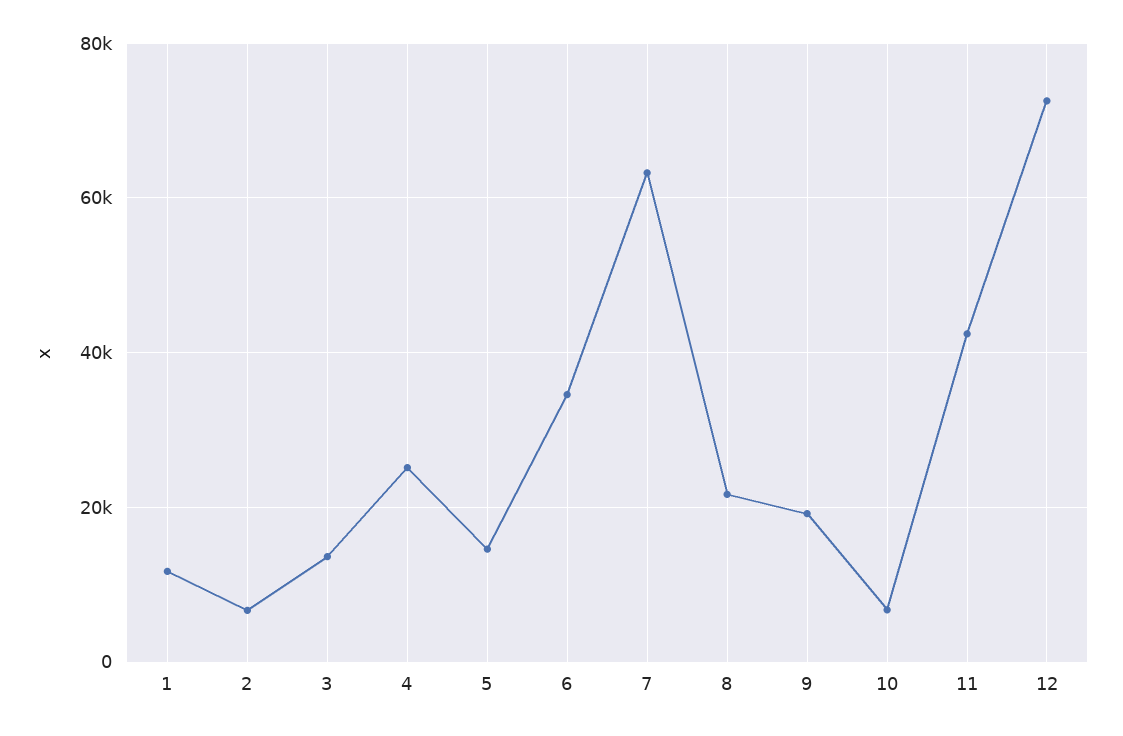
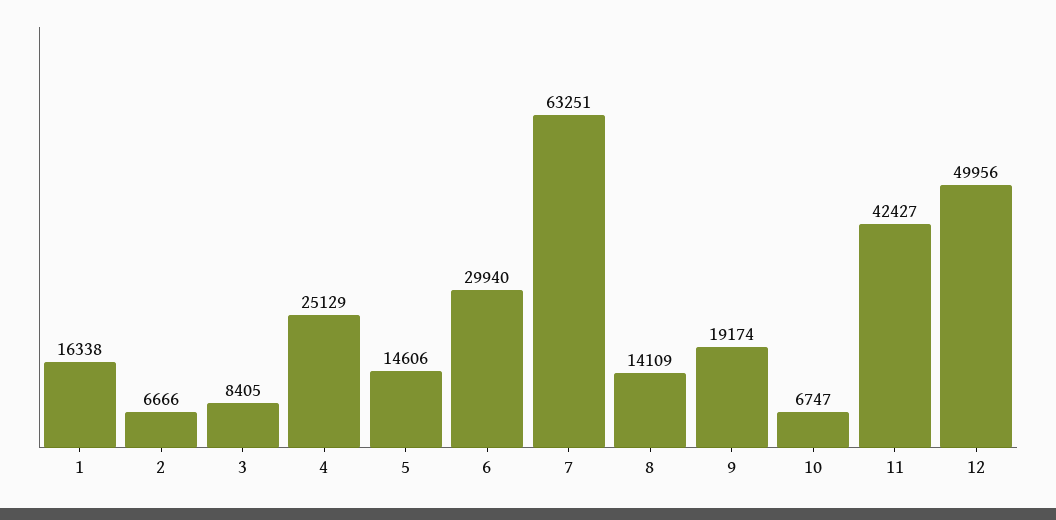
1: 12000 -> 16338
3: 14000 -> 8405
6: 34000 -> 29940
8: 22000 -> 14109
12: 72000 -> 49956

